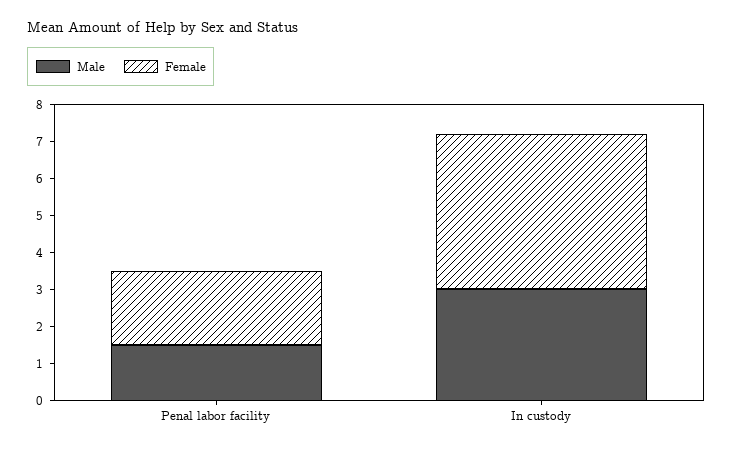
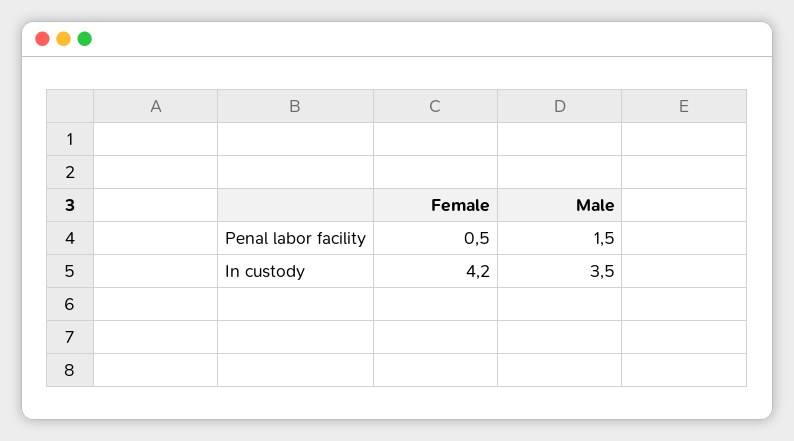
Female, Penal labor facility: 2 -> 0.5
Male, In custody: 3 -> 3.5

